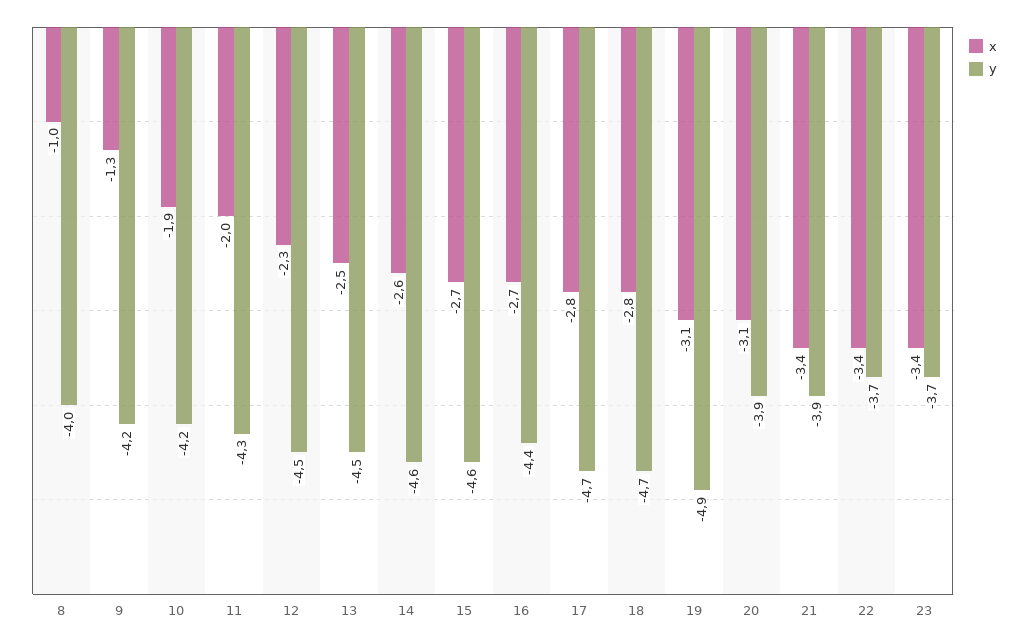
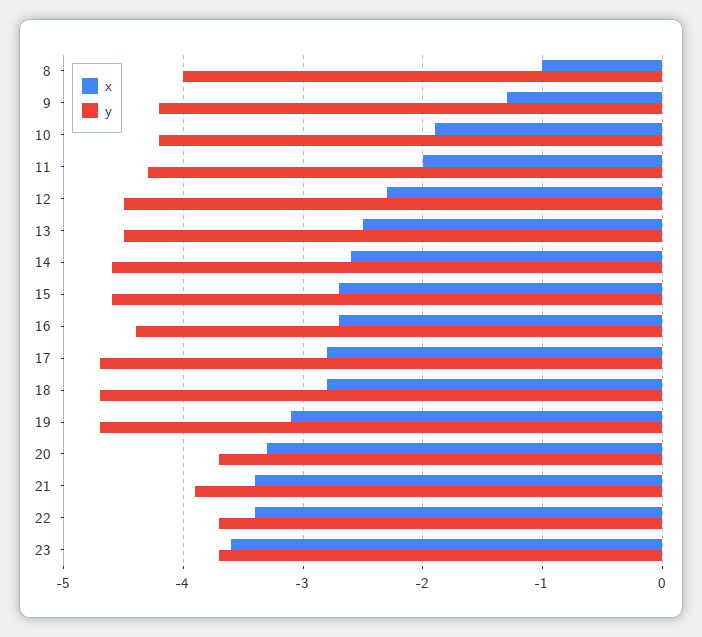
y, 19: -4.9 -> -4.7
x, 20: -3.1 -> -3.3
y, 20: -3.9 -> -3.7
x, 23: -3.4 -> -3.6

